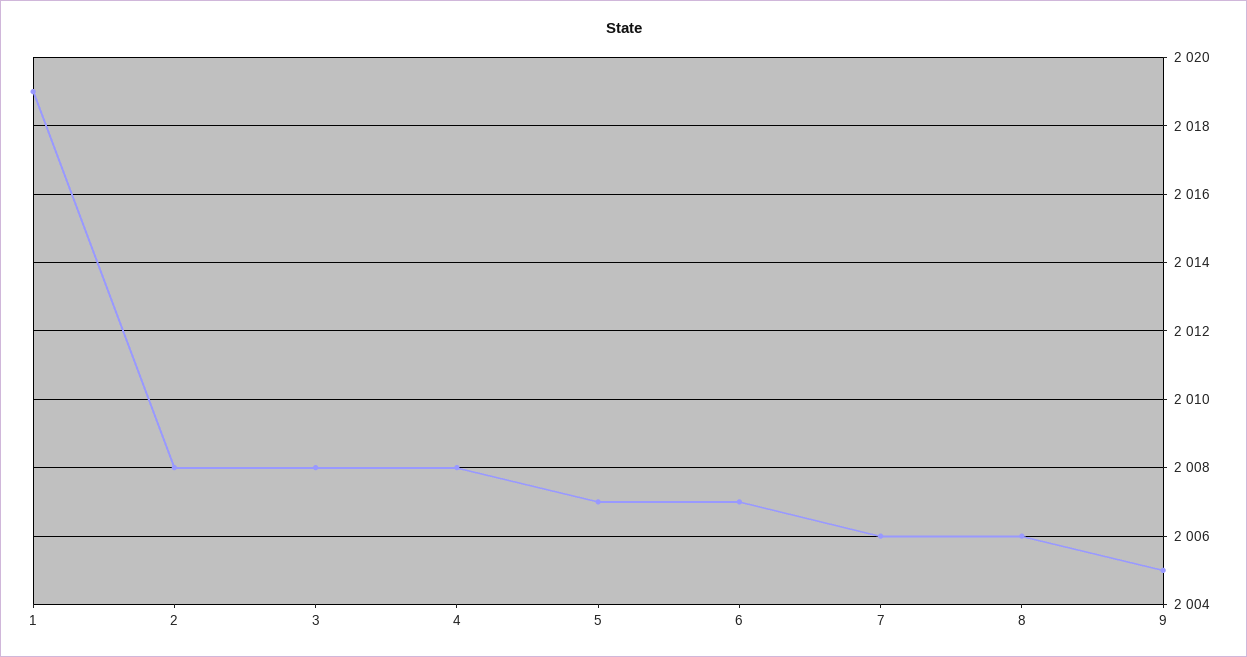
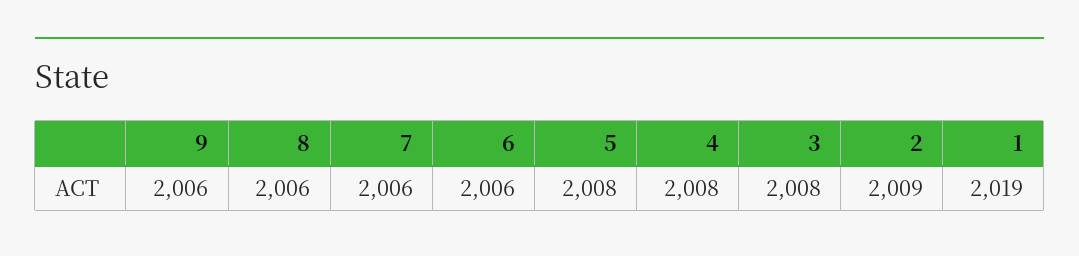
2: 2008 -> 2009
5: 2007 -> 2008
6: 2007 -> 2006
9: 2005 -> 2006

